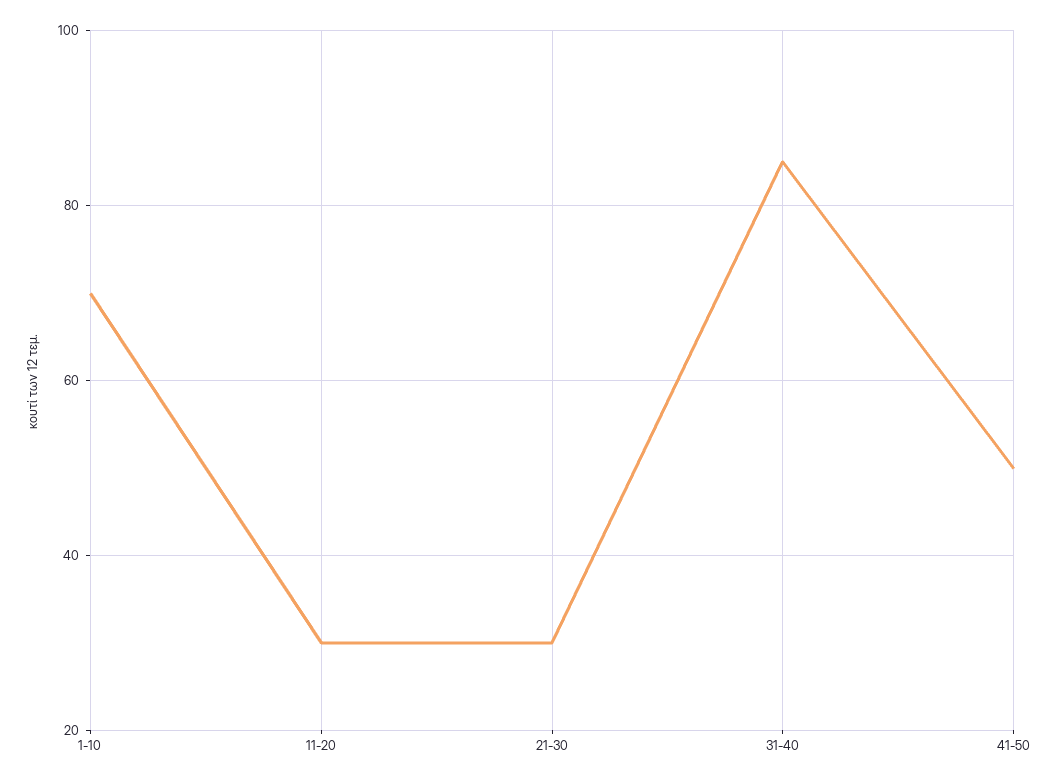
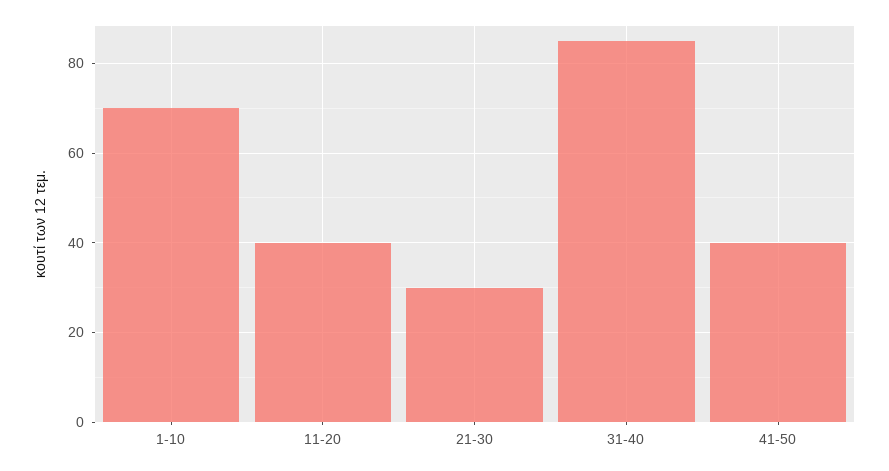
11-20: 30 -> 40
41-50: 50 -> 40

